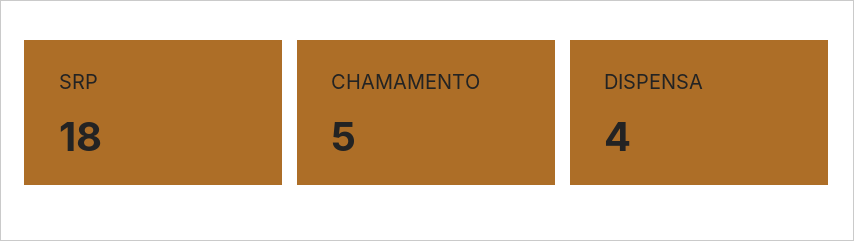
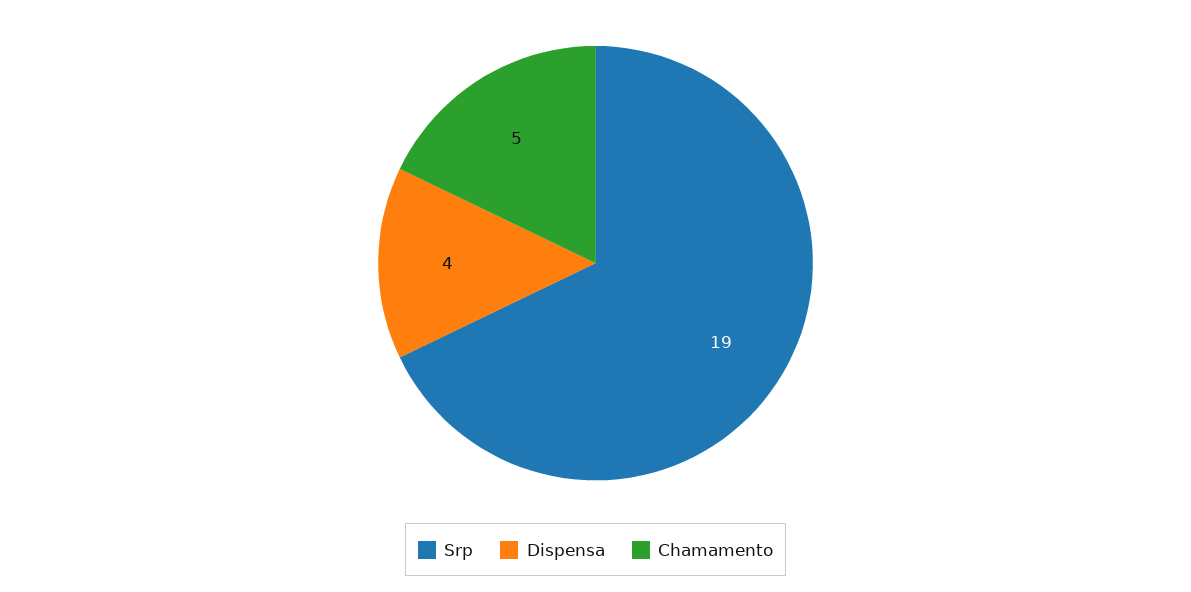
SRP: 18 -> 19

